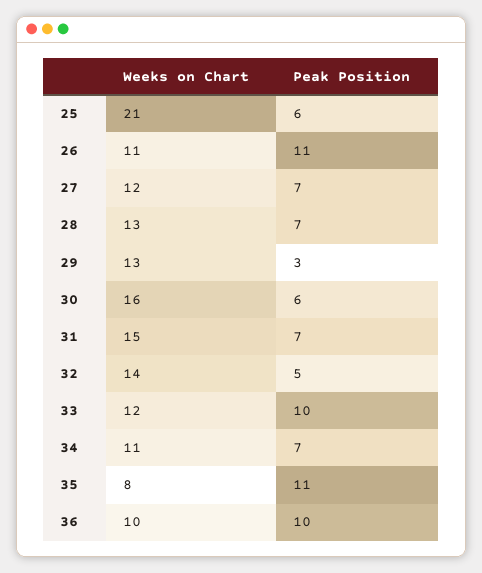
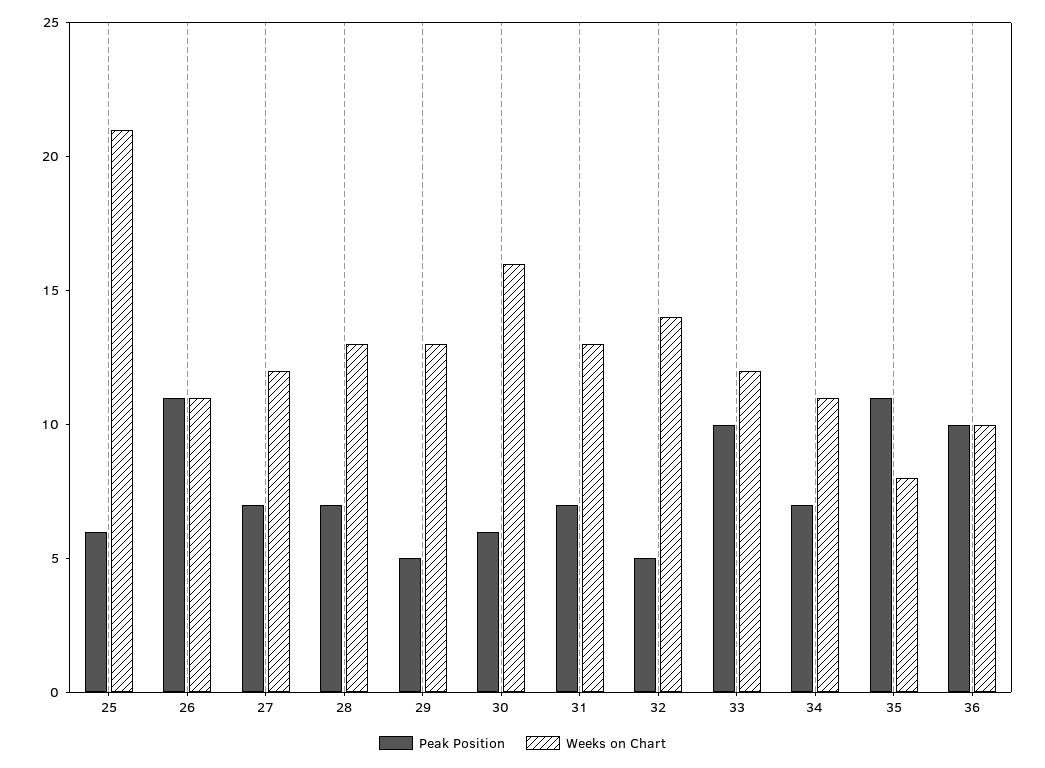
Peak Position, 29: 3 -> 5
Weeks on Chart, 31: 15 -> 13

